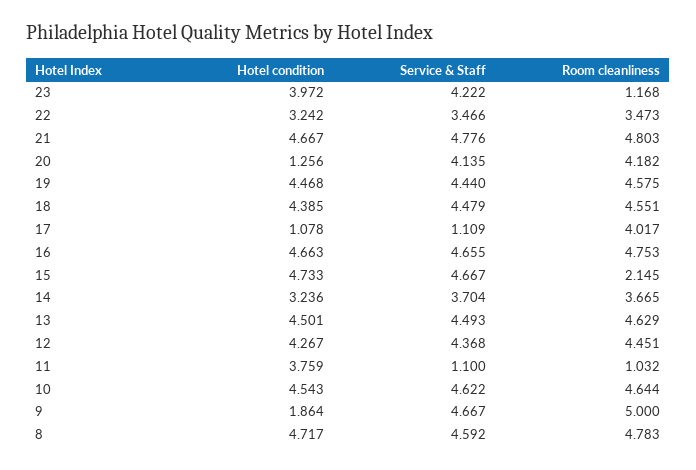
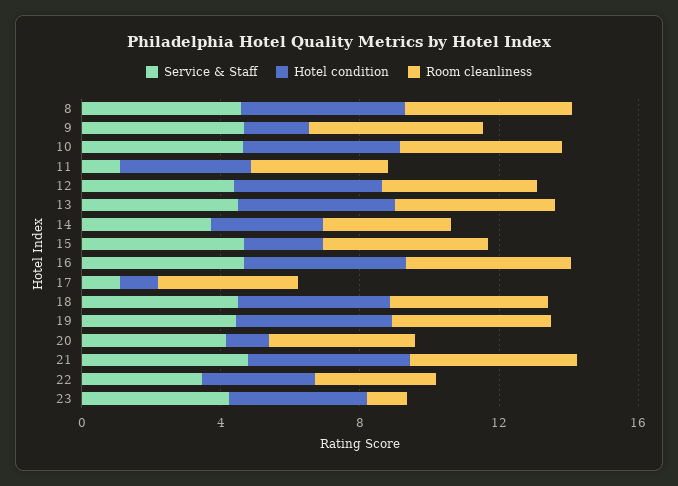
Hotel condition, 15: 4.733 -> 2
Room cleanliness, 15: 2.145 -> 5
Room cleanliness, 11: 1.032 -> 4

